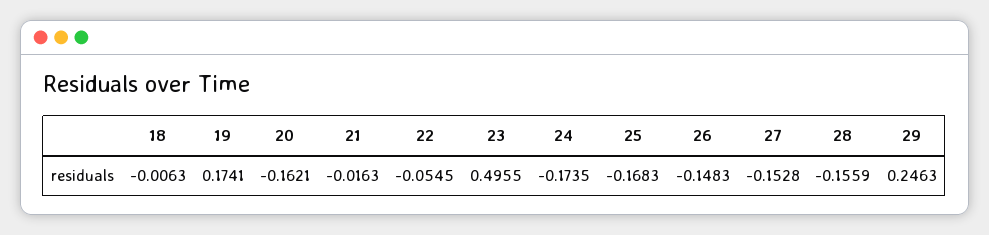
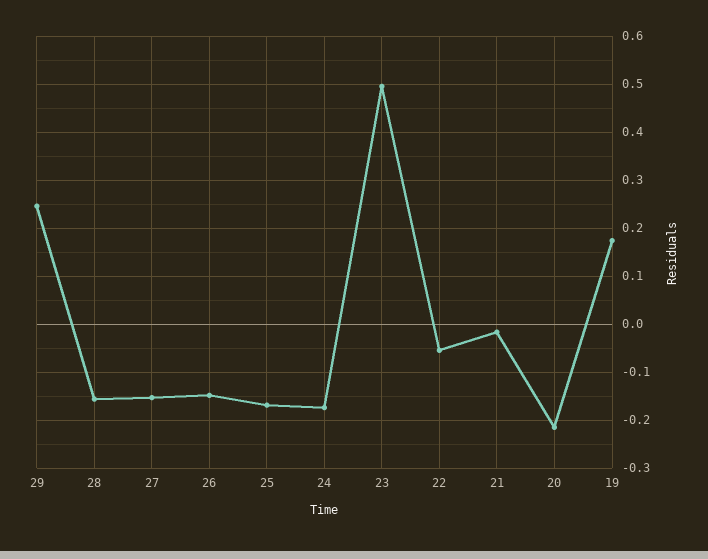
18: -0.0063 -> none
20: -0.1621 -> -0.22

